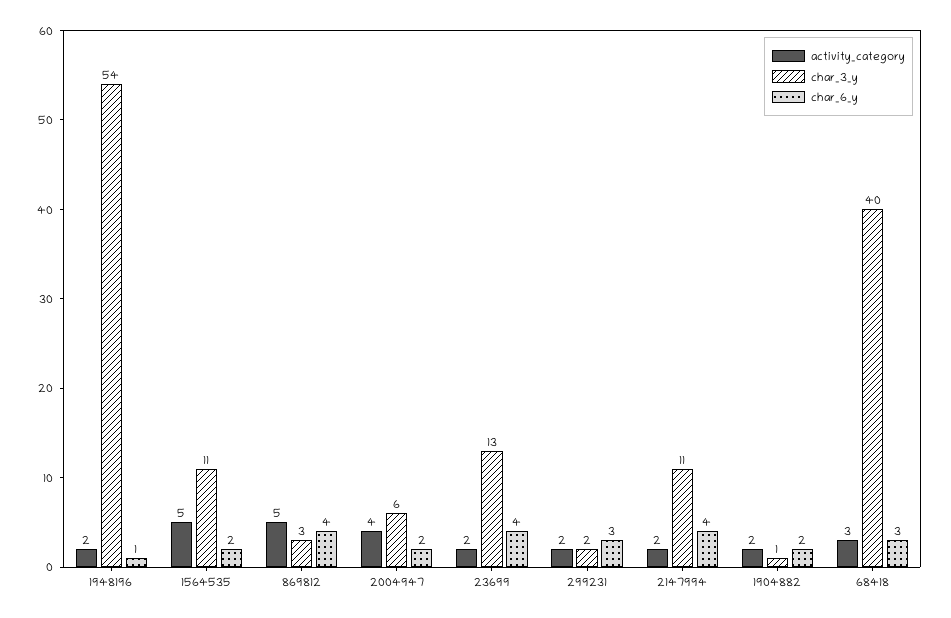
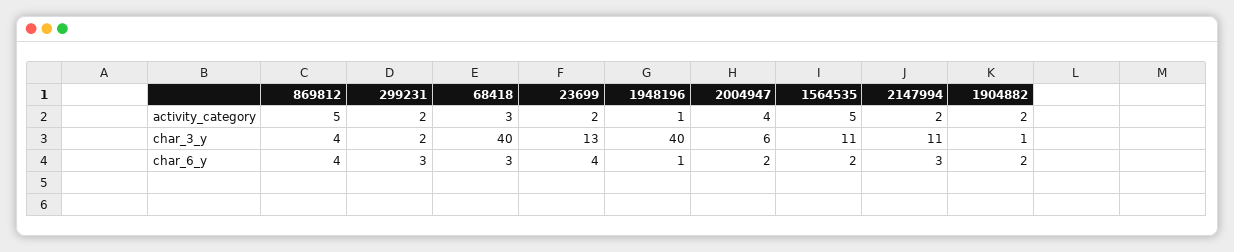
activity_category, 1948196: 2 -> 1
char_3_y, 1948196: 54 -> 40
char_3_y, 869812: 3 -> 4
char_6_y, 2147994: 4 -> 3

